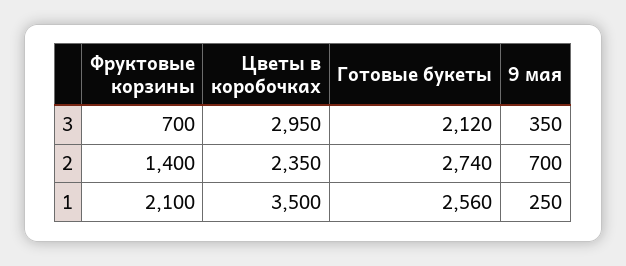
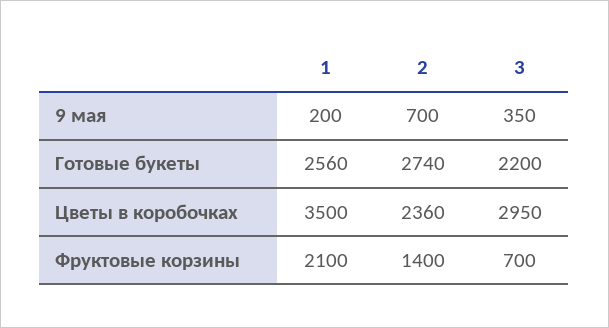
Готовые букеты, 3: 2120 -> 2200
Цветы в коробочках, 2: 2350 -> 2360
9 мая, 1: 250 -> 200

